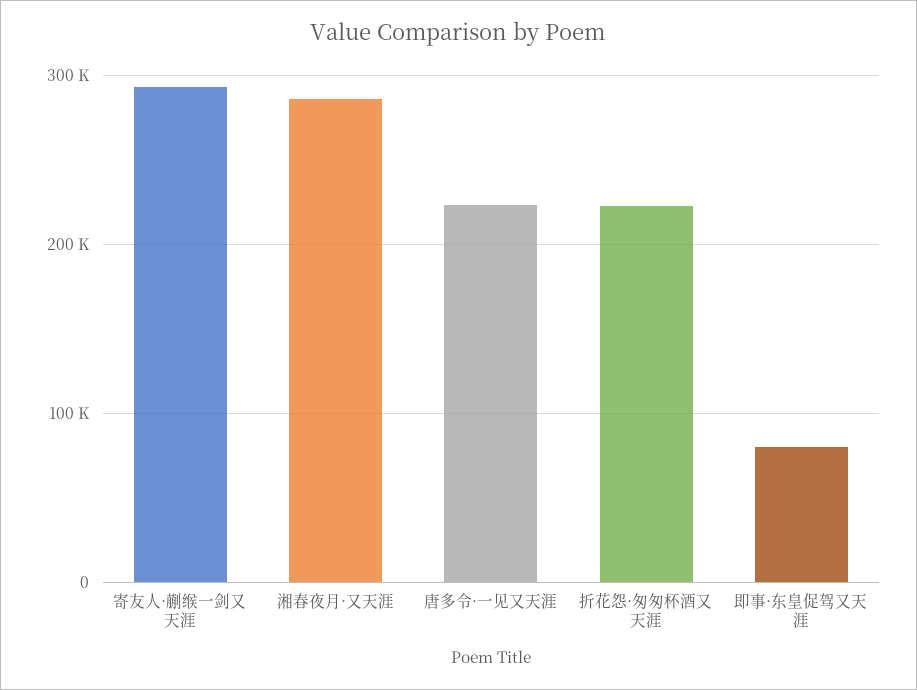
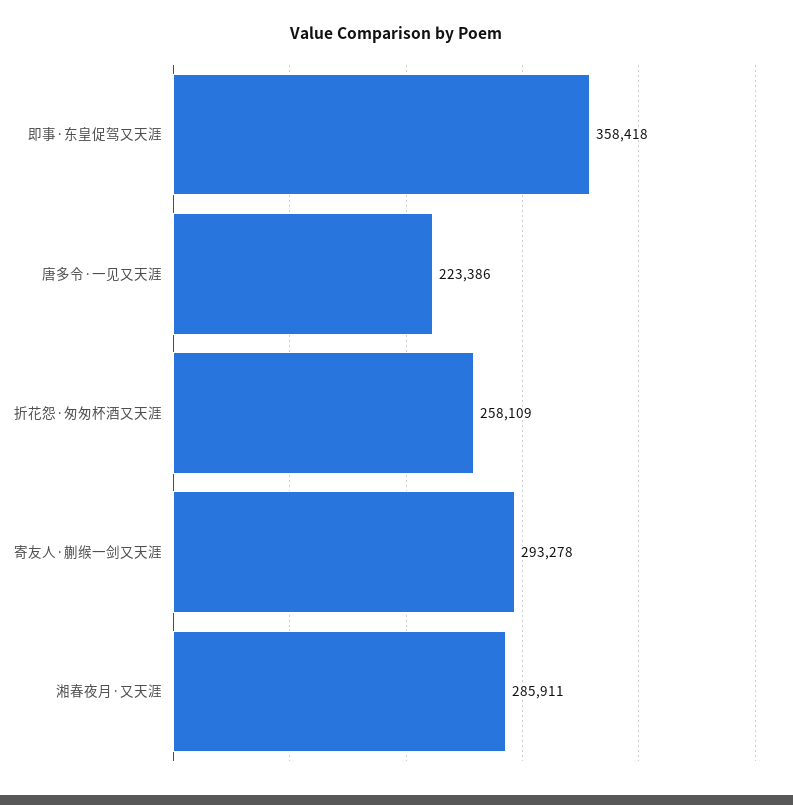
折花怨·匆匆杯酒又天涯: 220000 -> 258109
即事·东皇促驾又天涯: 80000 -> 358418

